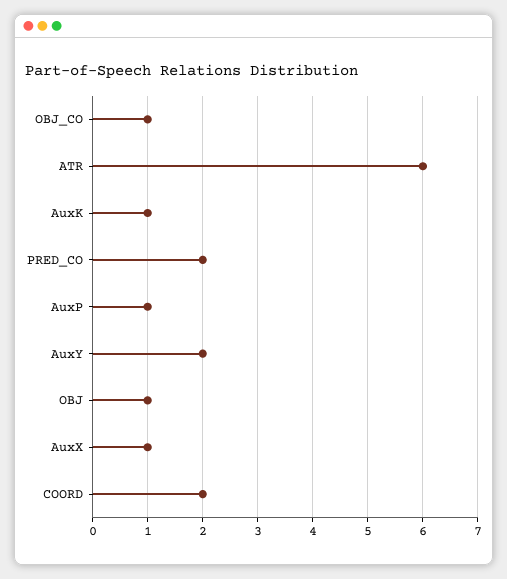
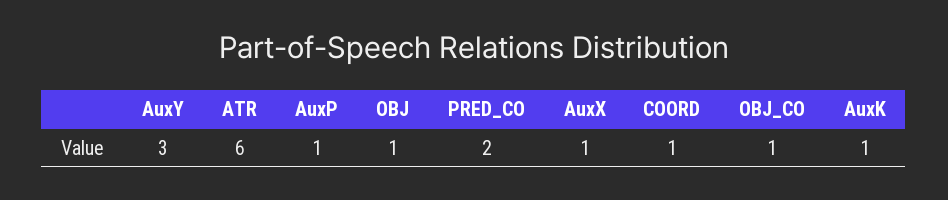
AuxY: 2 -> 3
COORD: 2 -> 1

